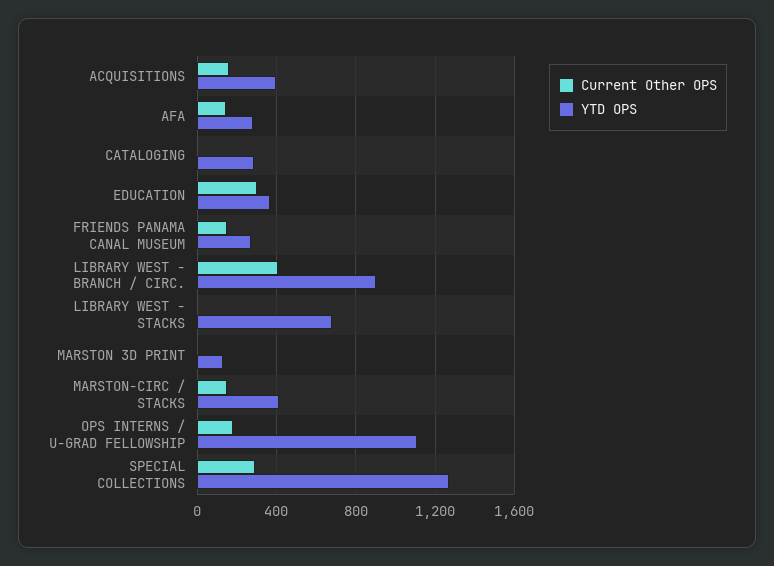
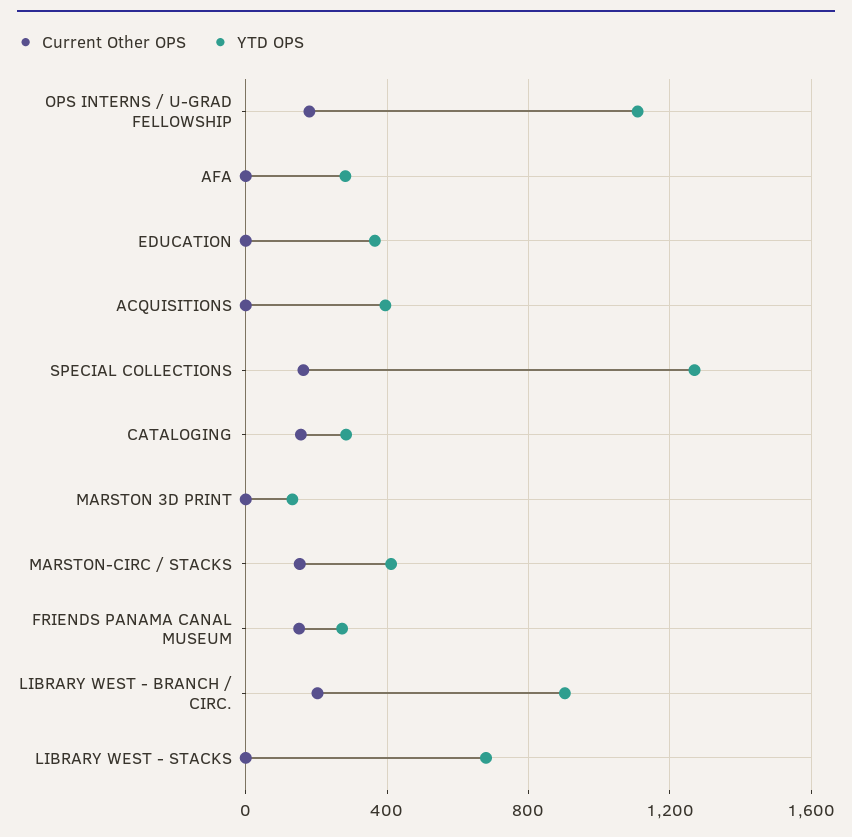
Current Other OPS, ACQUISITIONS: 150 -> 0
Current Other OPS, AFA: 150 -> 0
Current Other OPS, CATALOGING: 0 -> 150
Current Other OPS, EDUCATION: 300 -> 0
Current Other OPS, LIBRARY WEST - BRANCH / CIRC.: 400 -> 200
Current Other OPS, SPECIAL COLLECTIONS: 300 -> 150

